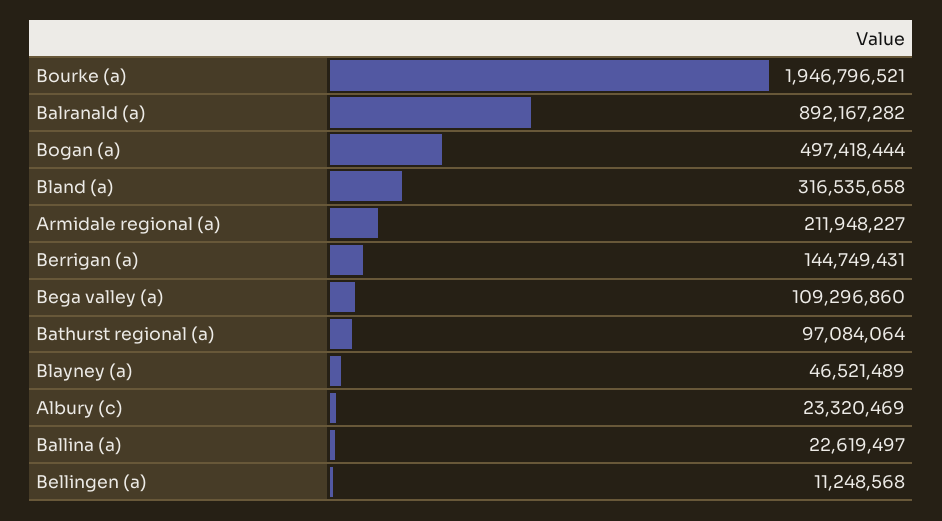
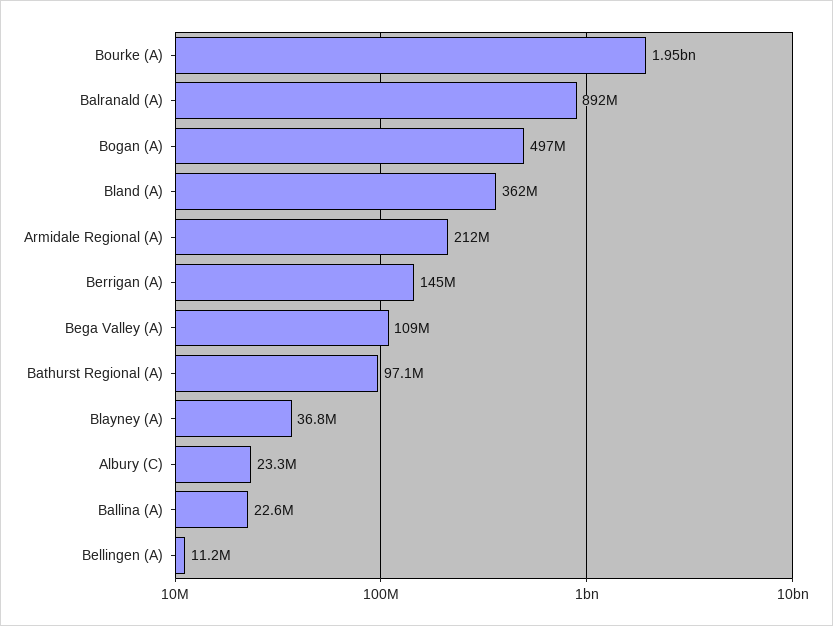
Bland (a): 316535658 -> 362000000
Blayney (a): 46521489 -> 36800000

